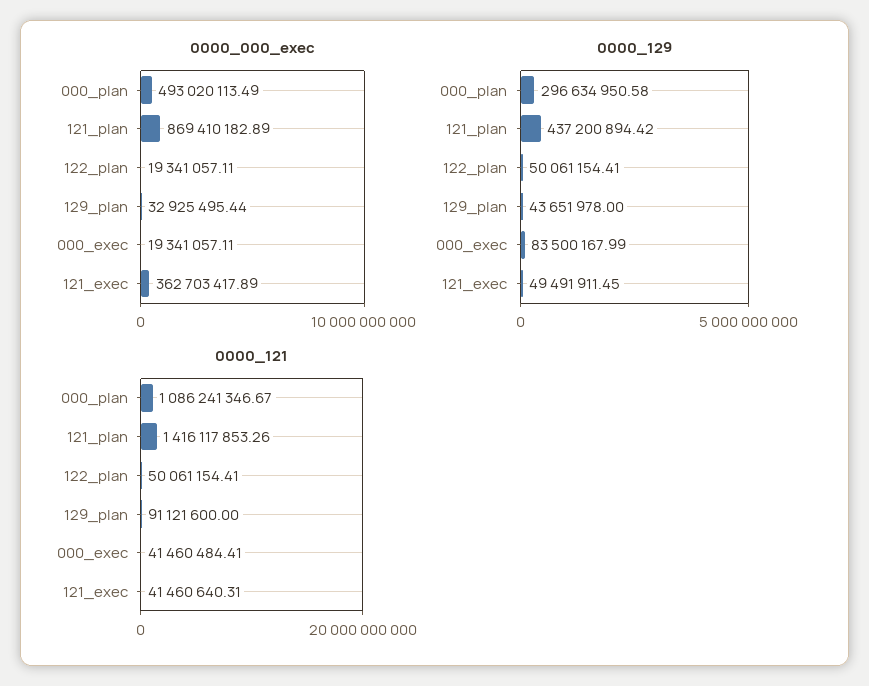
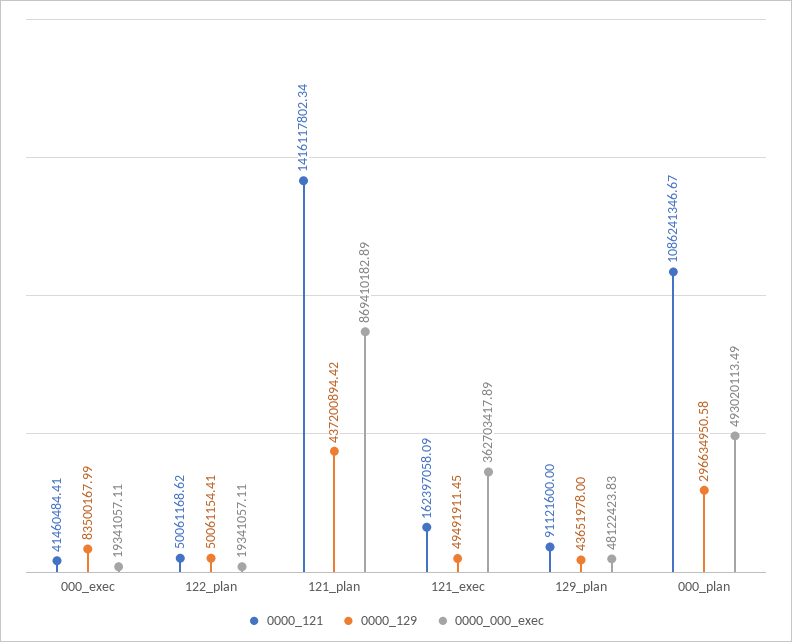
0000_000_exec, 129_plan: 32925495.44 -> 48122423.83
0000_121, 121_plan: 1416117853.26 -> 1416117802.34
0000_121, 122_plan: 50061154.41 -> 50061168.62
0000_121, 121_exec: 41460640.31 -> 162397058.09

